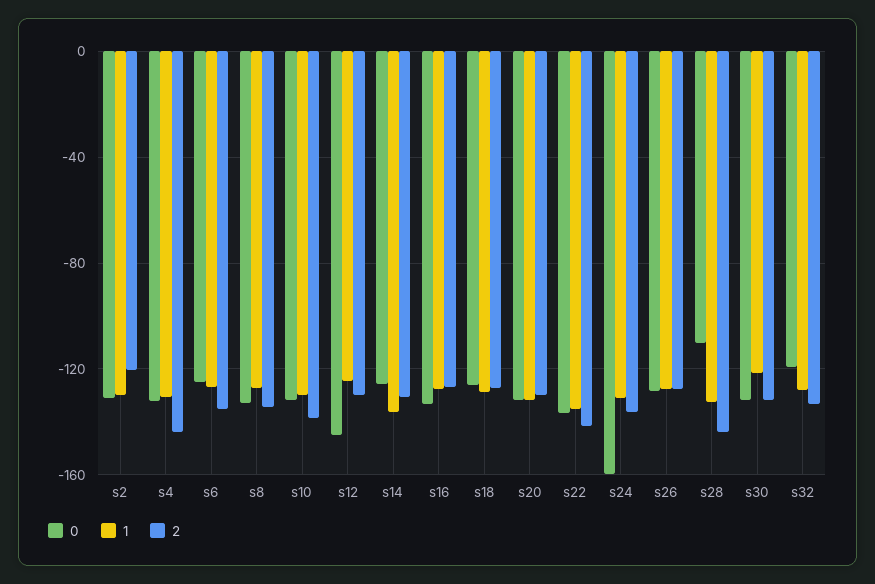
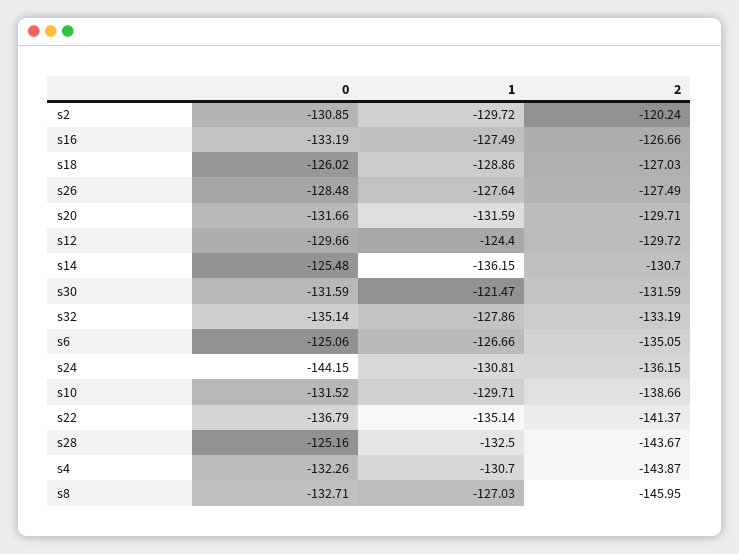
2, s8: -135 -> -145.95
0, s12: -145 -> -129.66
0, s24: -160 -> -144.15
0, s28: -110 -> -125.16
0, s32: -120 -> -135.14

